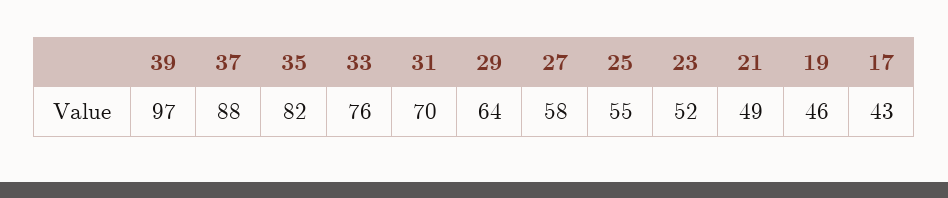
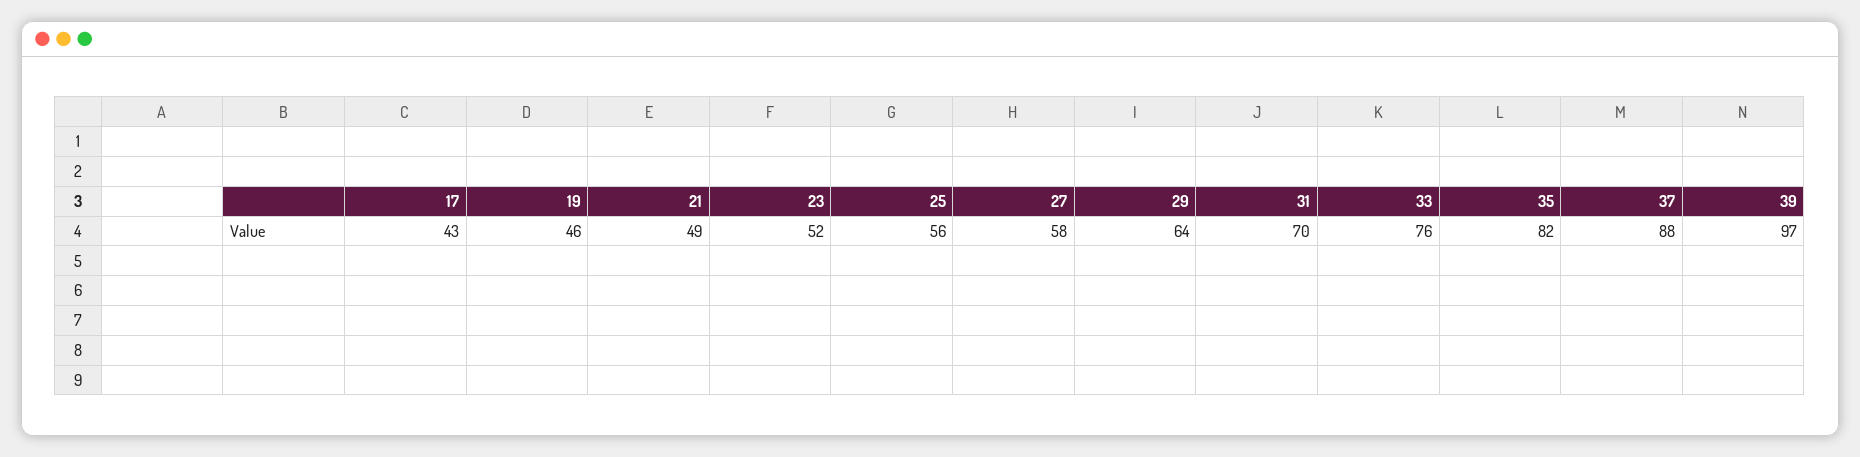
25: 55 -> 56

